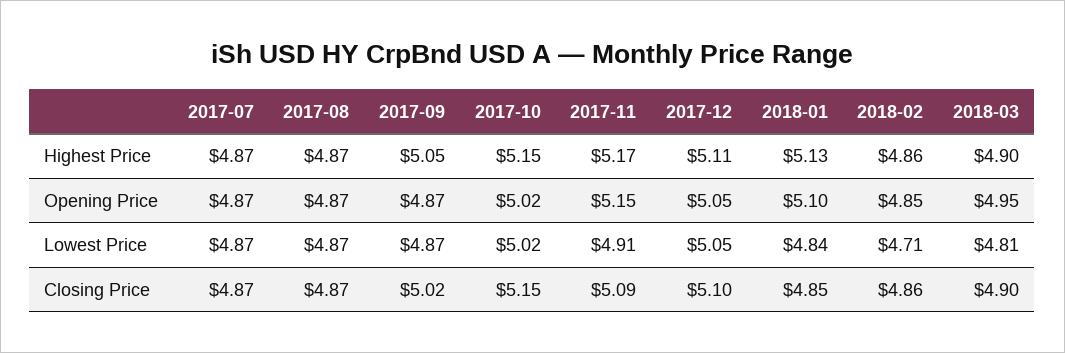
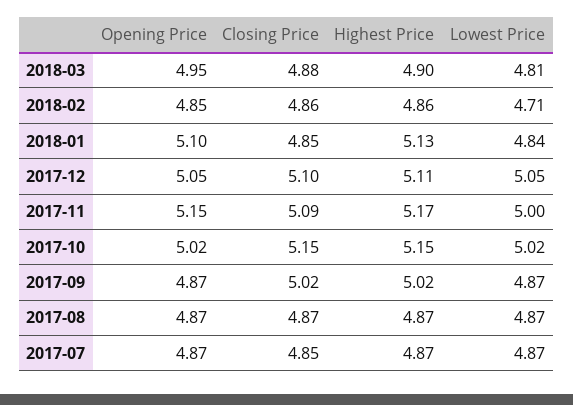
2017-09, Highest Price: 5.05 -> 5.02
2017-11, Lowest Price: 4.91 -> 5
2017-07, Closing Price: 4.87 -> 4.85
2018-03, Closing Price: 4.9 -> 4.88

